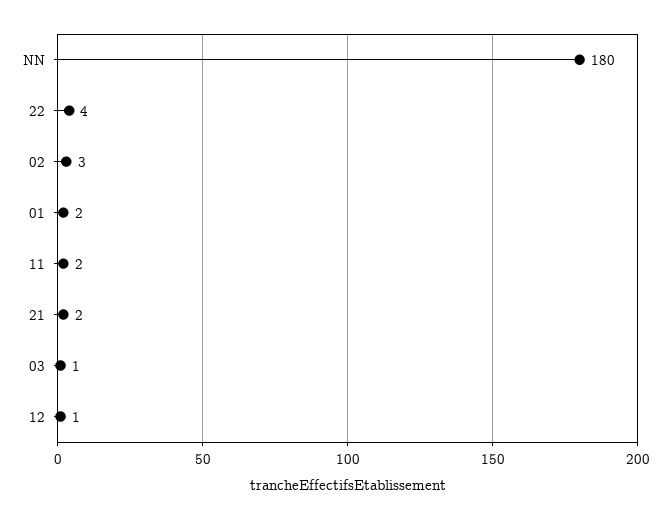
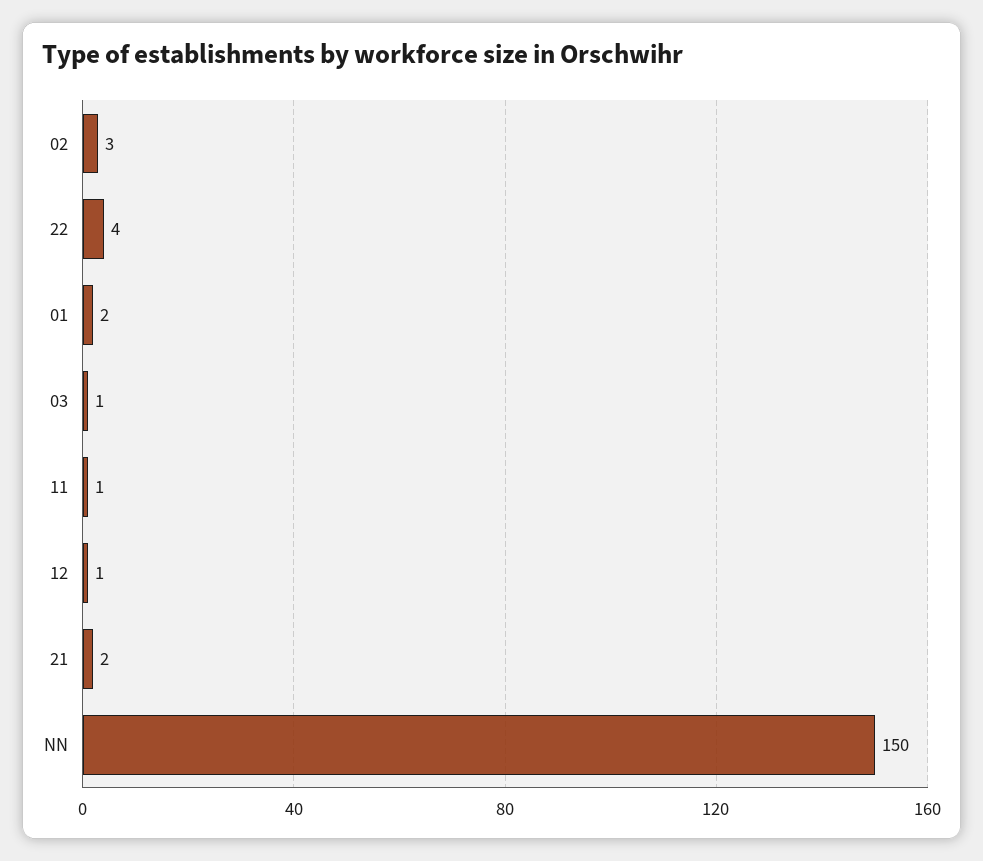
NN: 180 -> 150
11: 2 -> 1

